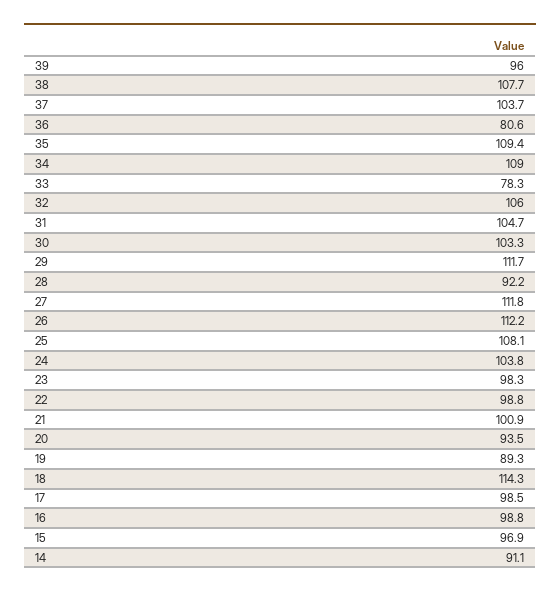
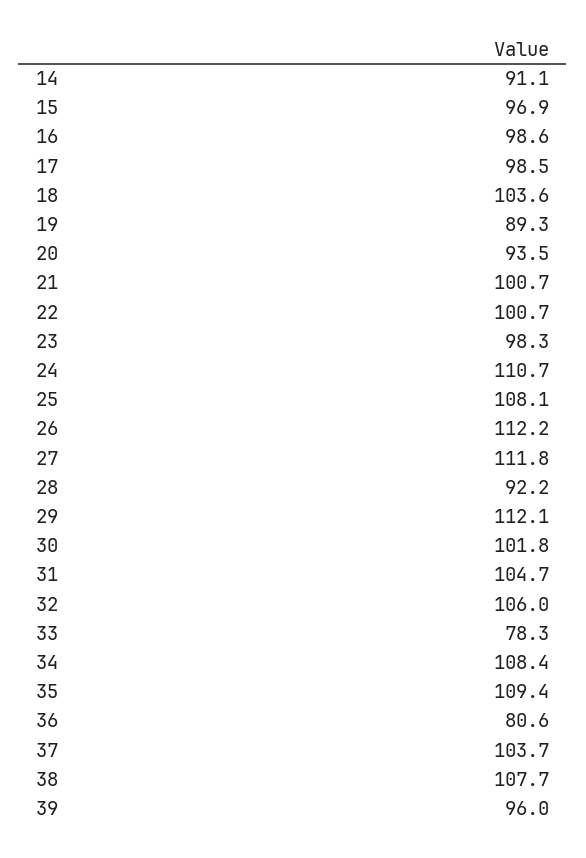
34: 109 -> 108.4
30: 103.3 -> 101.8
29: 111.7 -> 112.1
24: 103.8 -> 110.7
22: 98.8 -> 100.7
21: 100.9 -> 100.7
18: 114.3 -> 103.6
16: 98.8 -> 98.6

